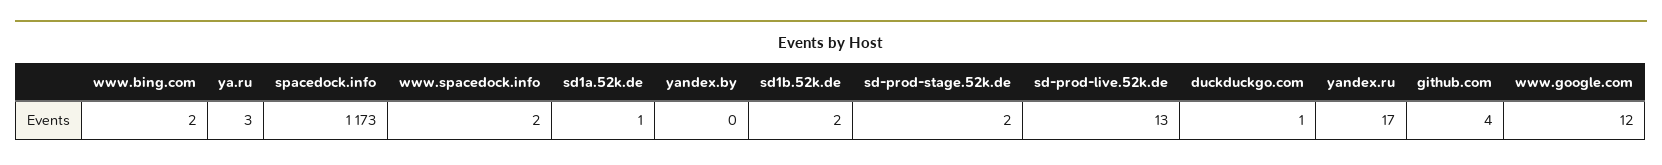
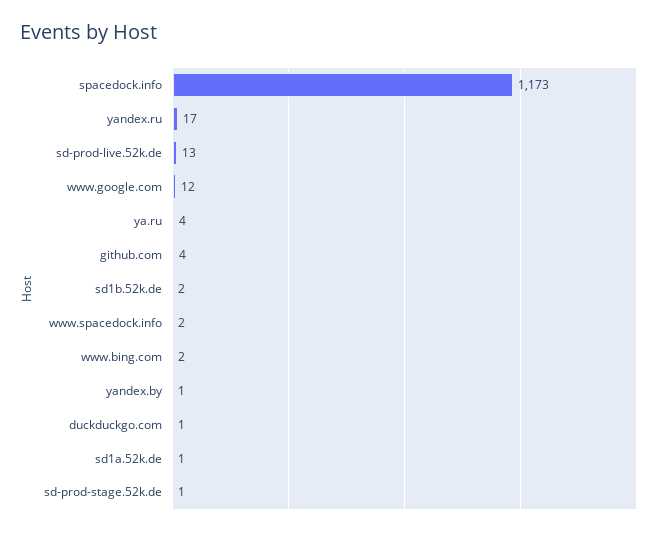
ya.ru: 3 -> 4
yandex.by: 0 -> 1
sd-prod-stage.52k.de: 2 -> 1

